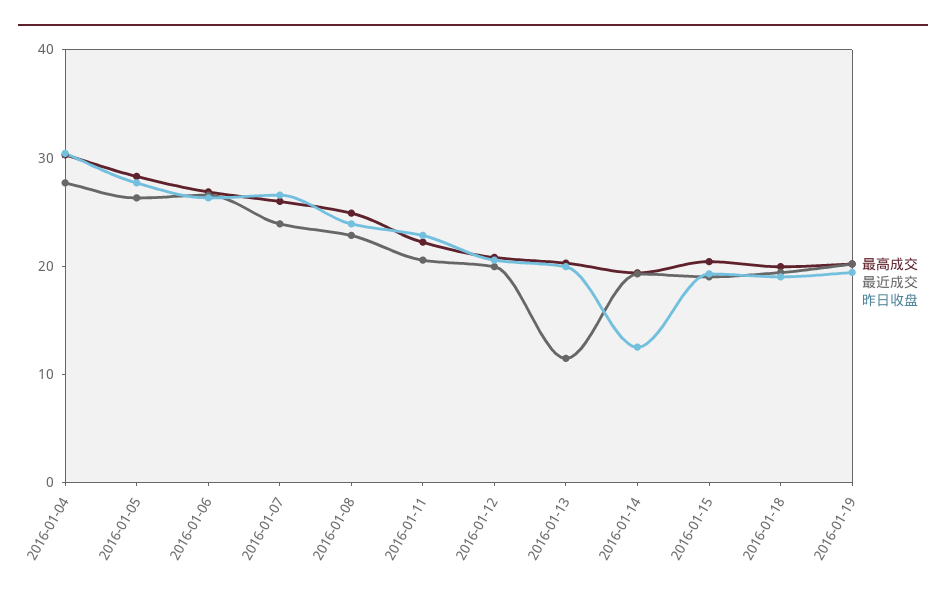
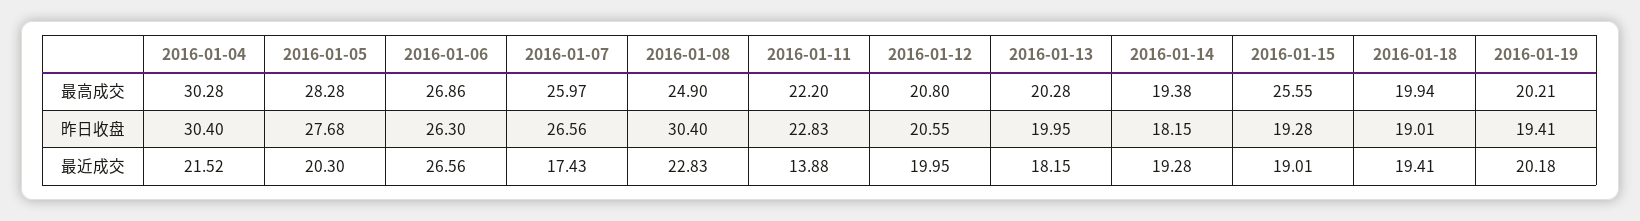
最近成交, 2016-01-04: 28 -> 21.52
最近成交, 2016-01-05: 26 -> 20.3
最近成交, 2016-01-07: 24 -> 17.43
昨日收盘, 2016-01-08: 24 -> 30.4
最近成交, 2016-01-11: 20 -> 13.88
最近成交, 2016-01-13: 12 -> 18.15
昨日收盘, 2016-01-14: 12 -> 18.15
最高成交, 2016-01-15: 20 -> 25.55

